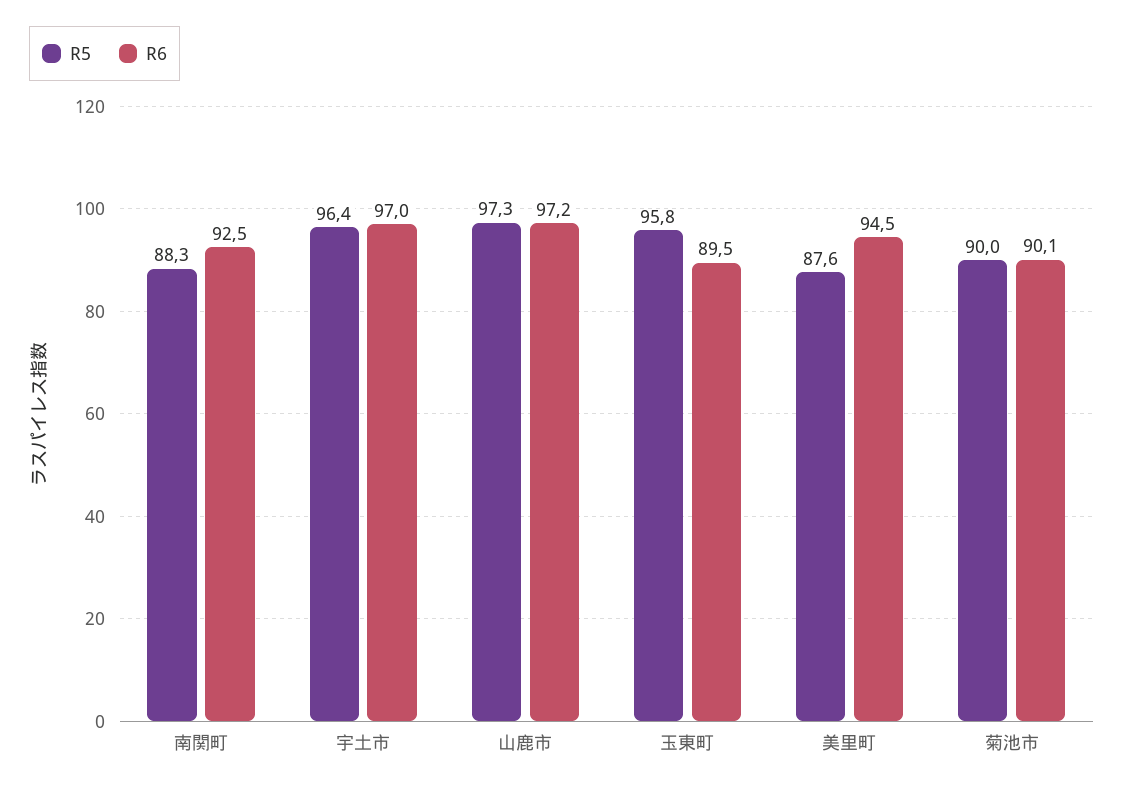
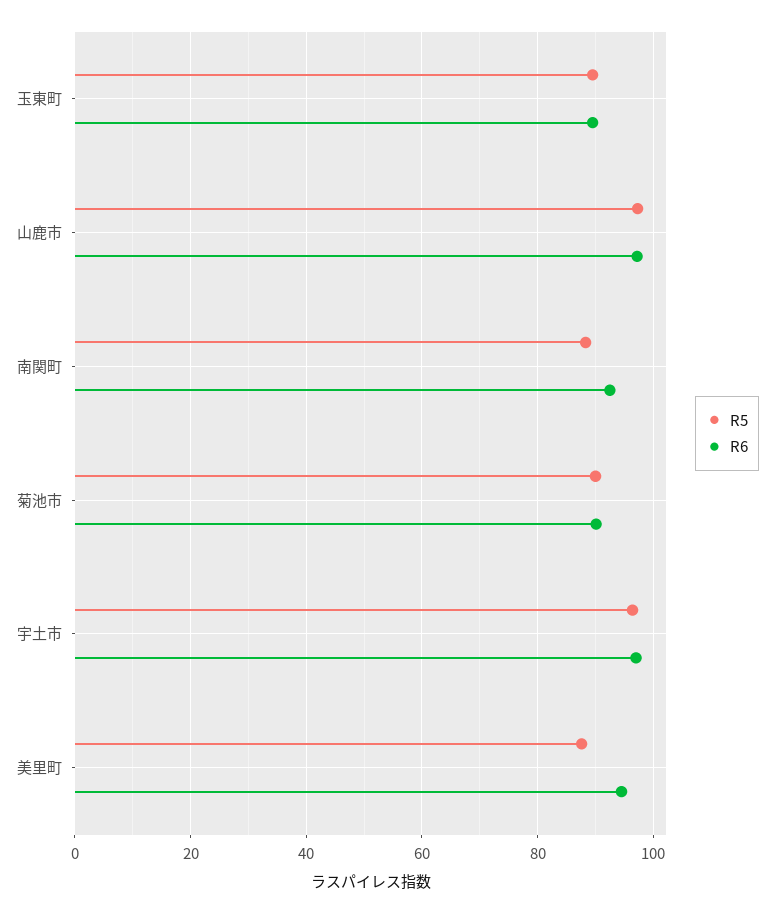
R5, 玉東町: 95.8 -> 90

